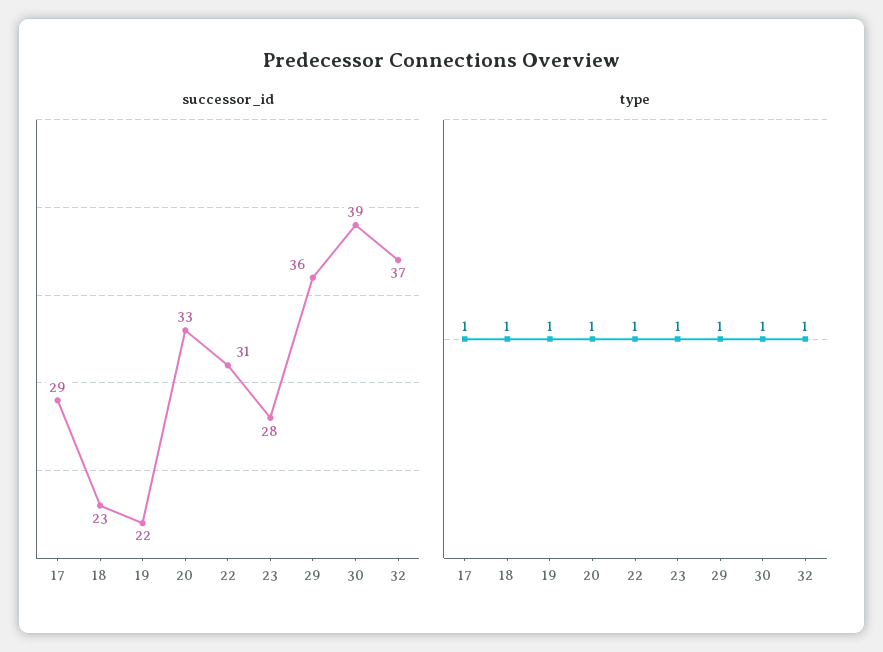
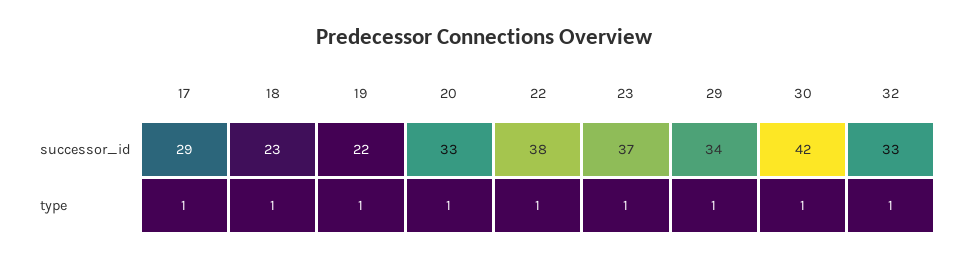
successor_id, 22: 31 -> 38
successor_id, 23: 28 -> 37
successor_id, 29: 36 -> 34
successor_id, 30: 39 -> 42
successor_id, 32: 37 -> 33

